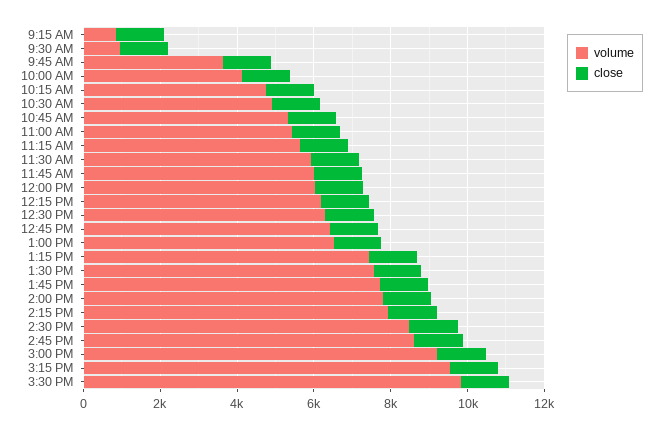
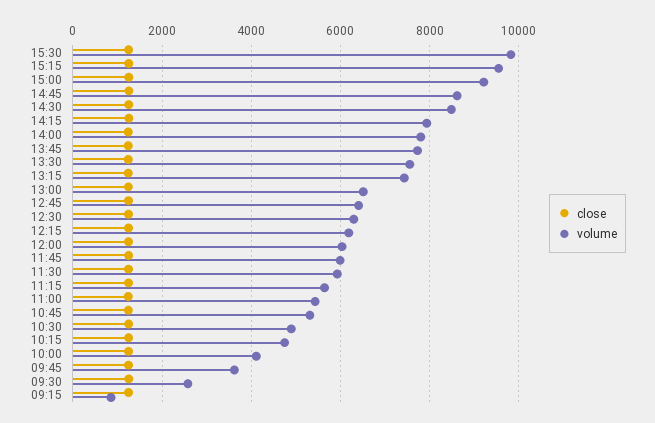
volume, 9:30 AM: 1000 -> 2600

